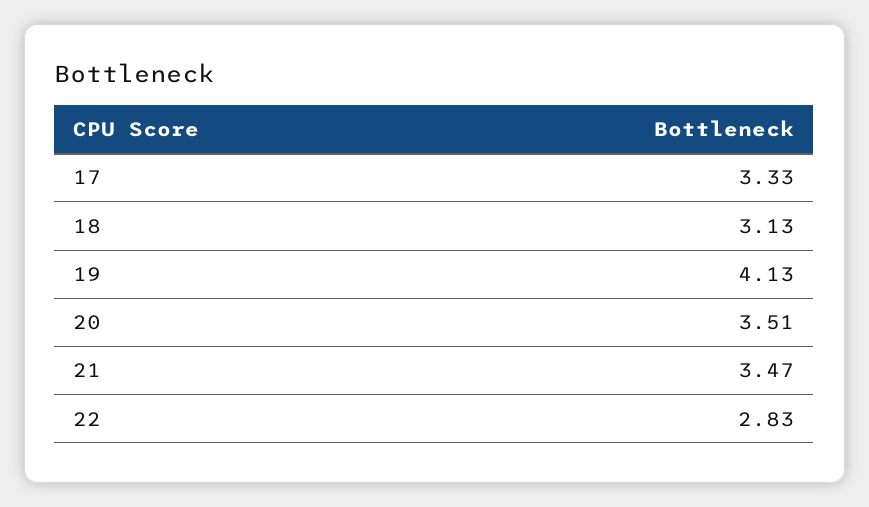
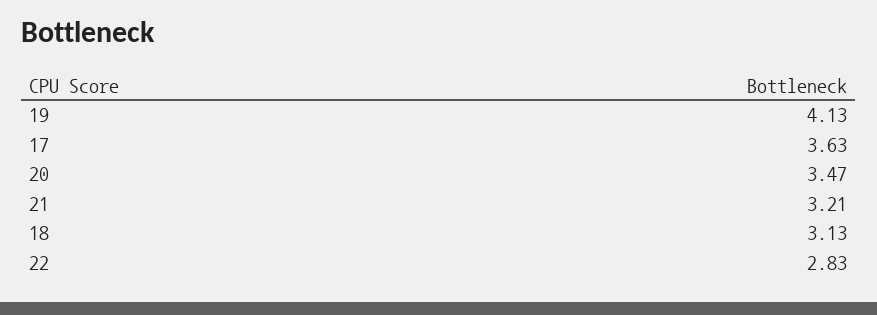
17: 3.33 -> 3.63
20: 3.51 -> 3.47
21: 3.47 -> 3.21

